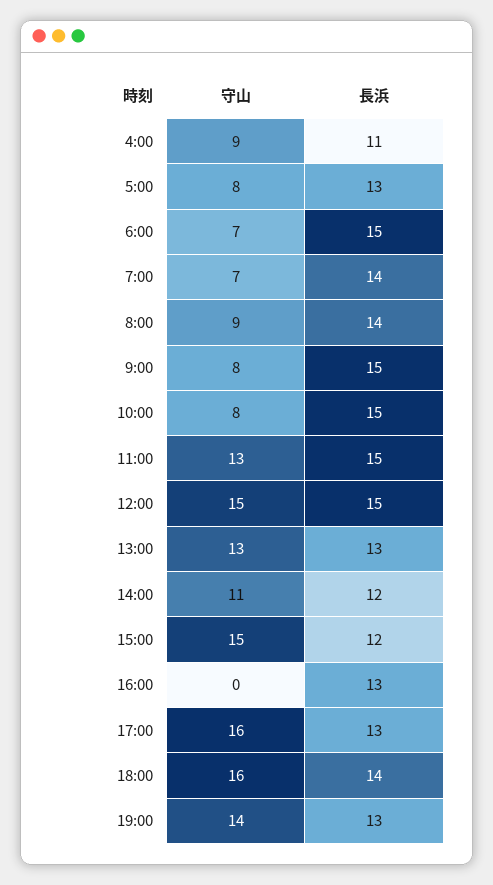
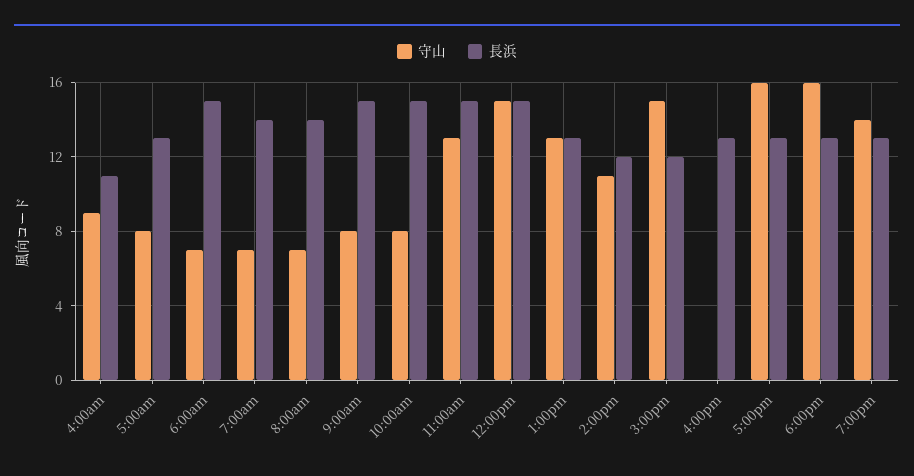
守山, 8:00: 9 -> 7
長浜, 18:00: 14 -> 13

